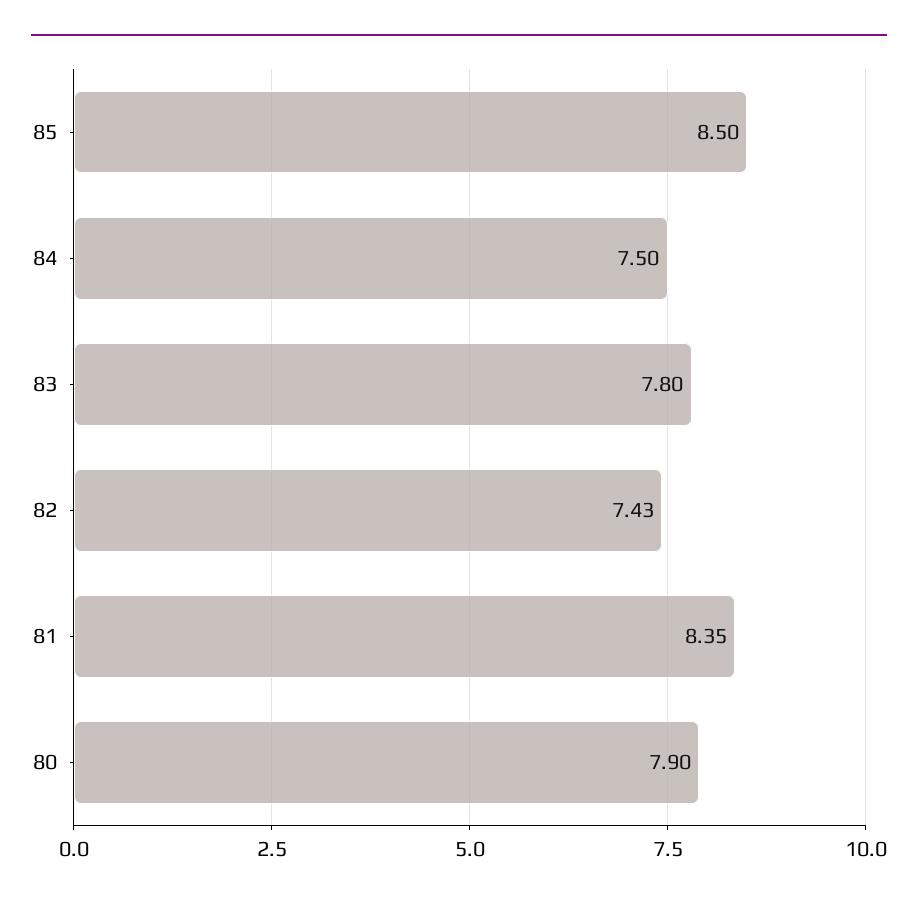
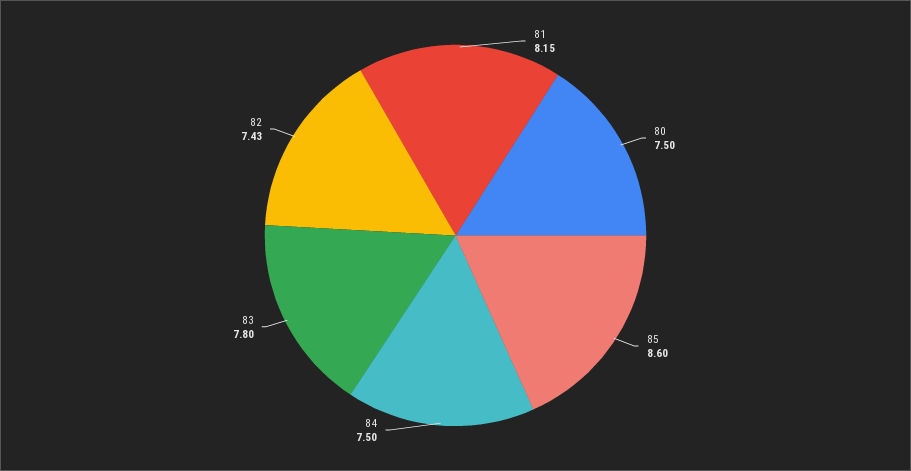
85: 8.5 -> 8.6
81: 8.35 -> 8.15
80: 7.9 -> 7.5

